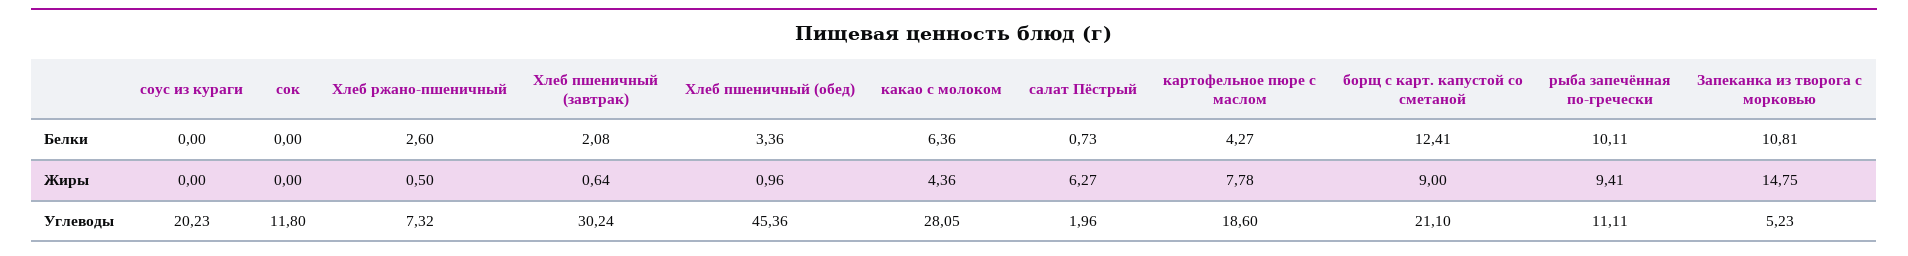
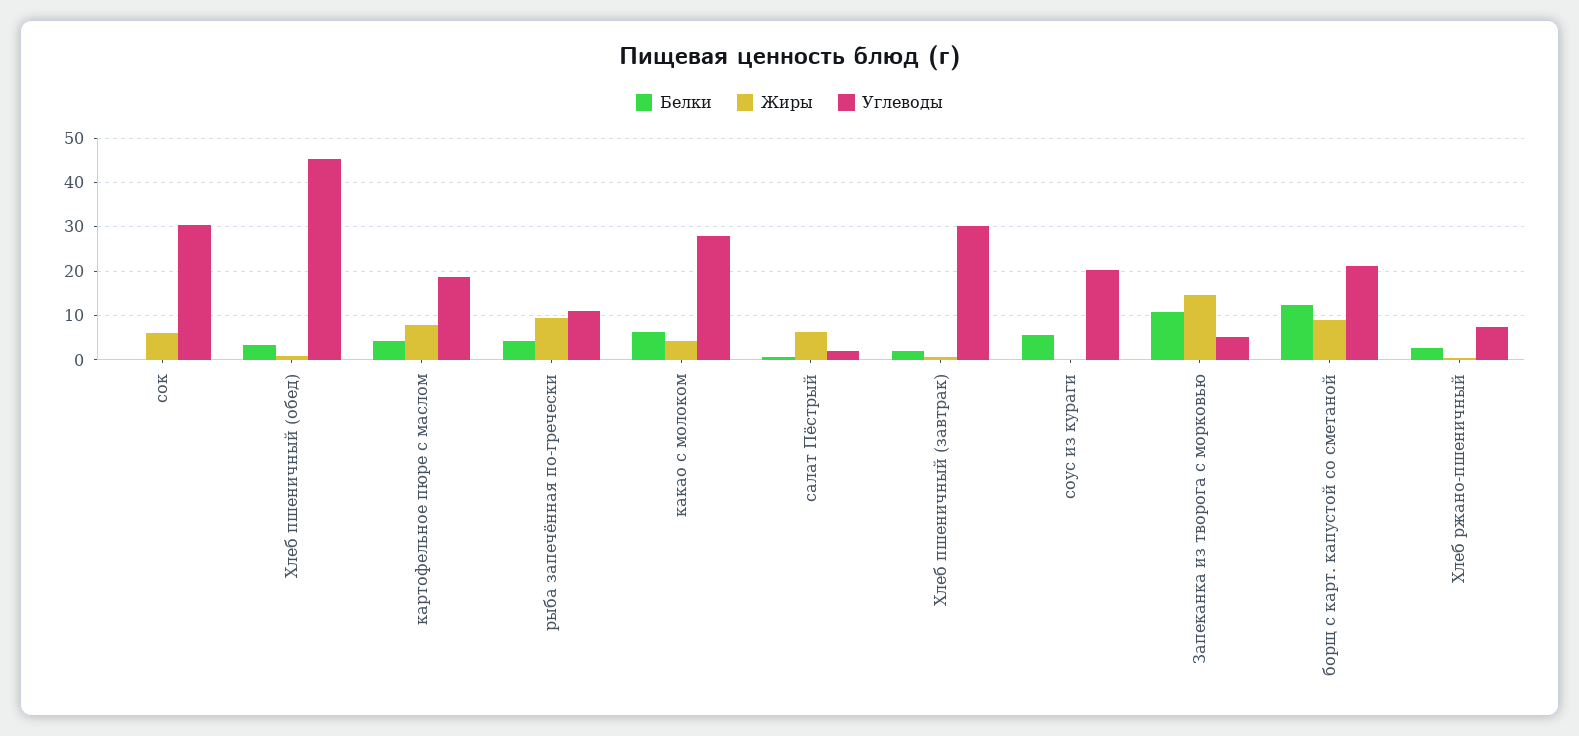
Белки, соус из кураги: 0 -> 6
Белки, рыба запечённая по-гречески: 10.11 -> 4
Жиры, сок: 0 -> 6
Углеводы, сок: 11.8 -> 30

